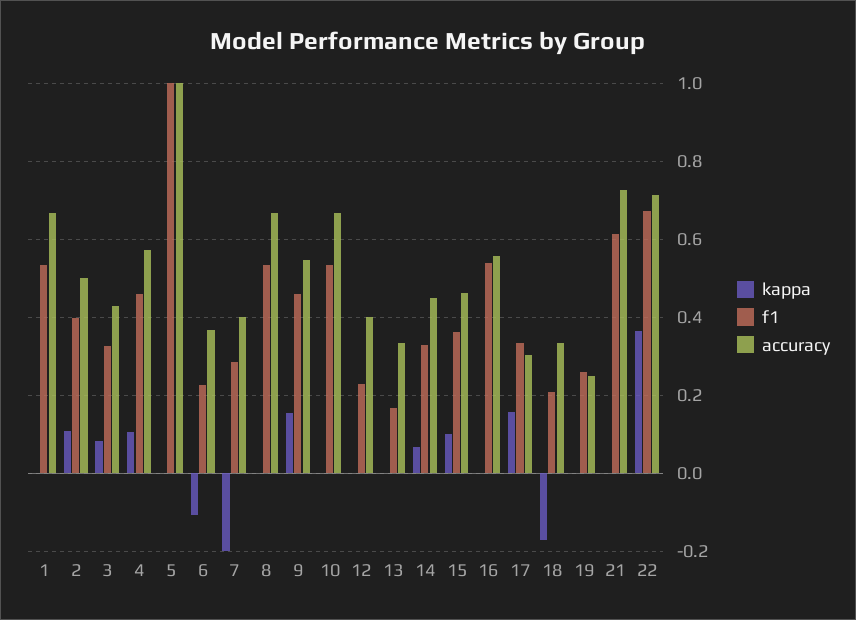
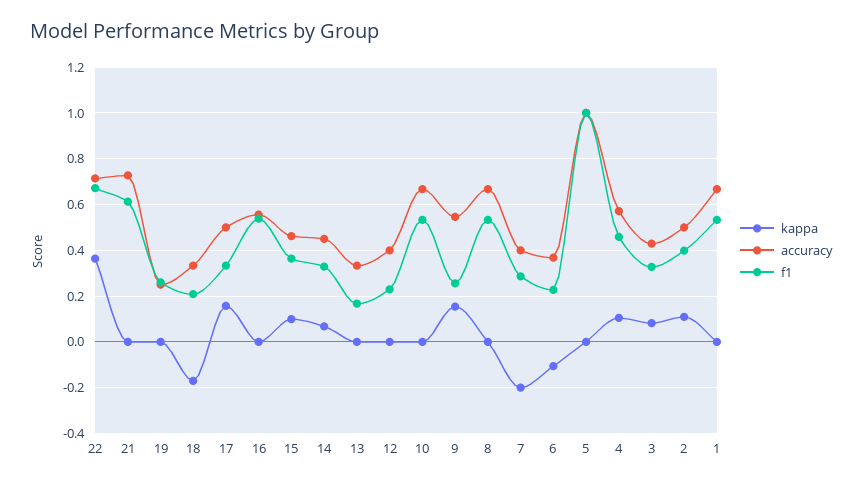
f1, 9: 0.46 -> 0.25
accuracy, 17: 0.3 -> 0.5

